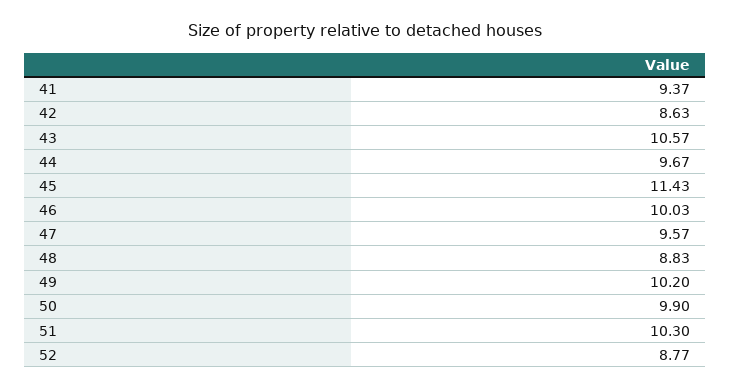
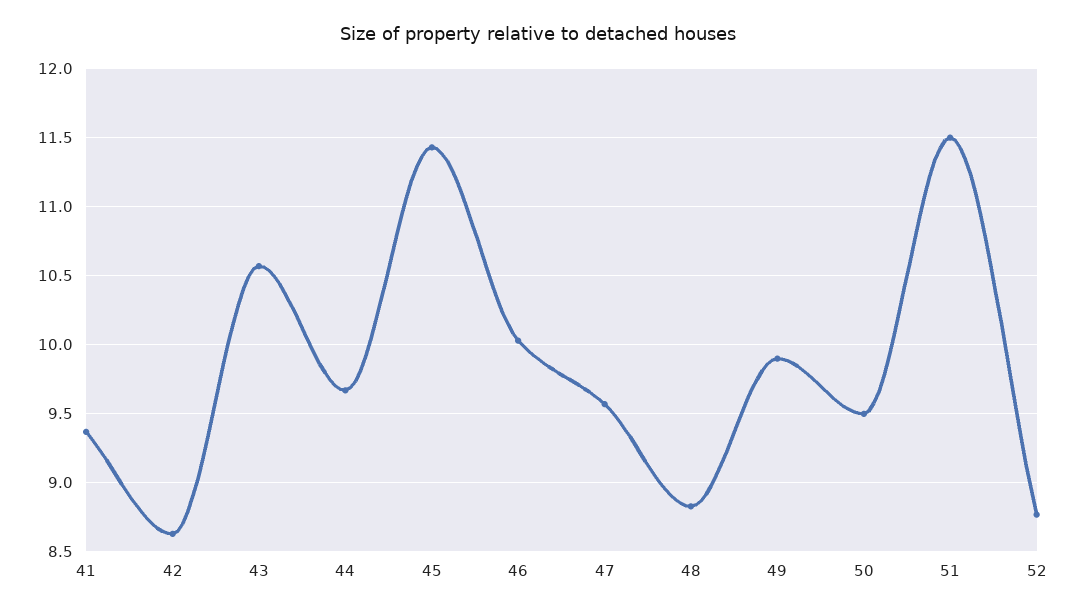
49: 10.2 -> 9.9
50: 9.9 -> 9.5
51: 10.3 -> 11.5

